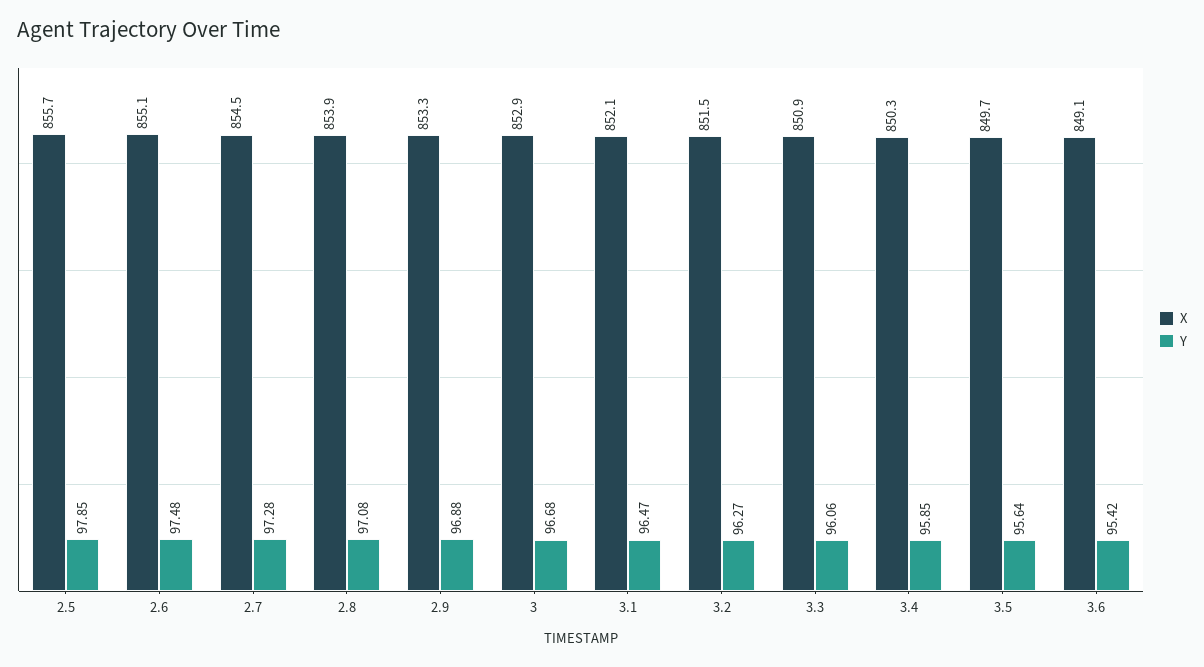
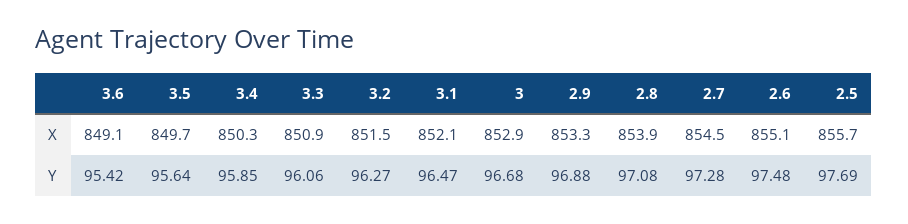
Y, 2.5: 97.85 -> 97.69

